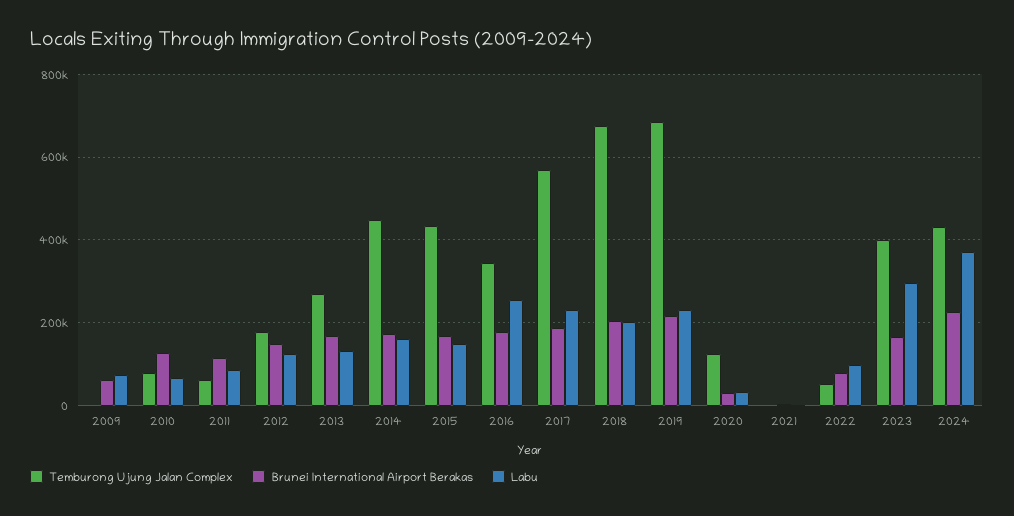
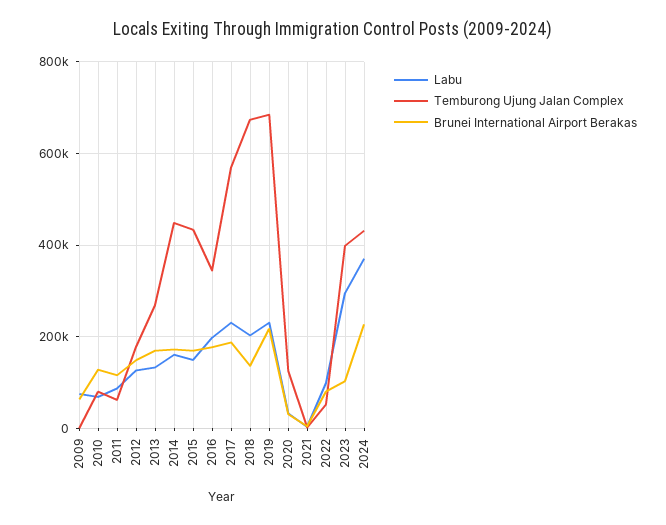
Labu, 2016: 260000 -> 200000
Brunei International Airport Berakas, 2018: 200000 -> 140000
Brunei International Airport Berakas, 2023: 160000 -> 100000

